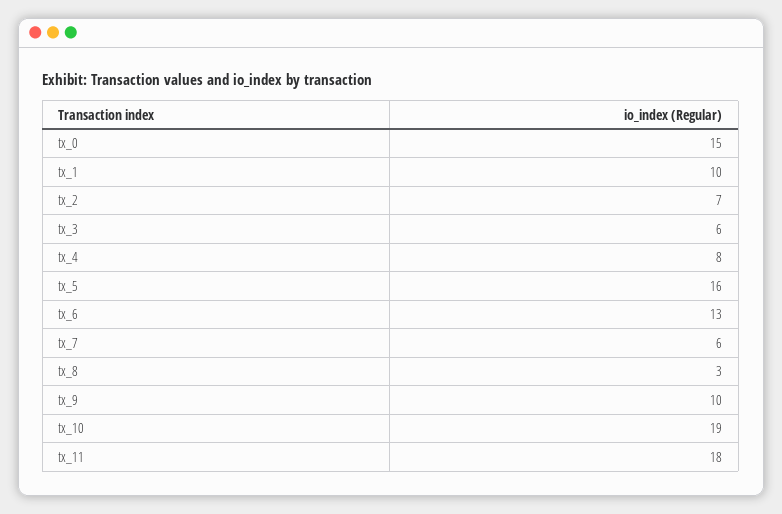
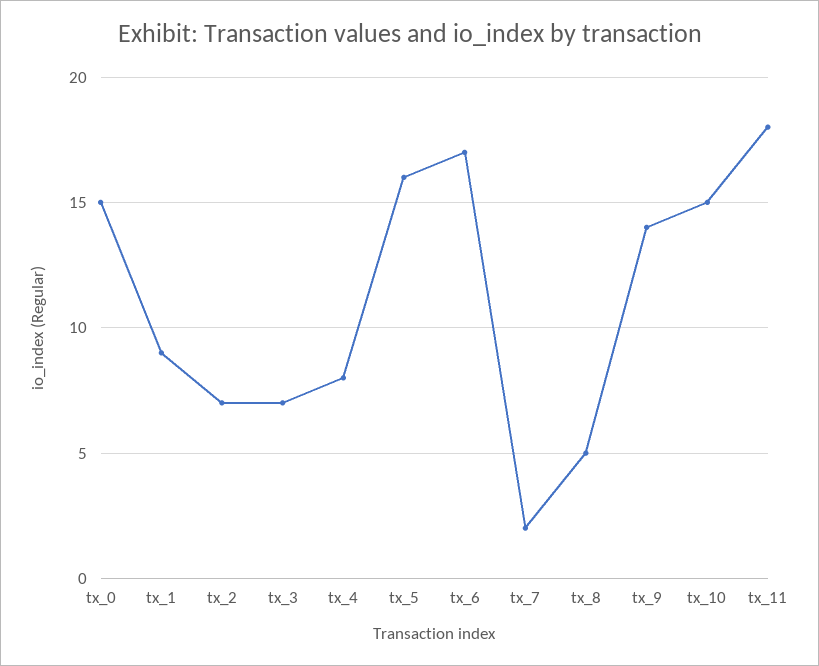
tx_1: 10 -> 9
tx_3: 6 -> 7
tx_6: 13 -> 17
tx_7: 6 -> 2
tx_8: 3 -> 5
tx_9: 10 -> 14
tx_10: 19 -> 15

